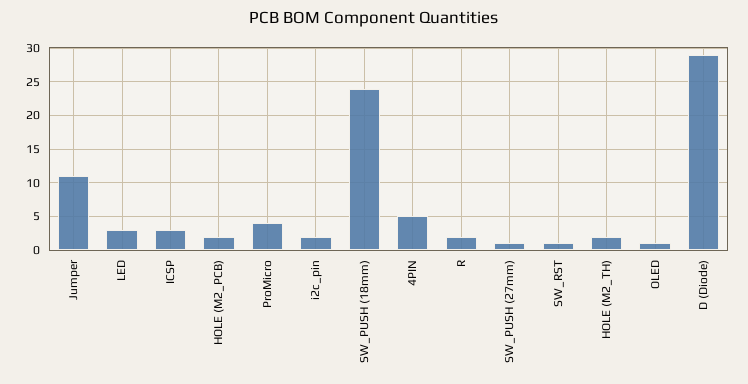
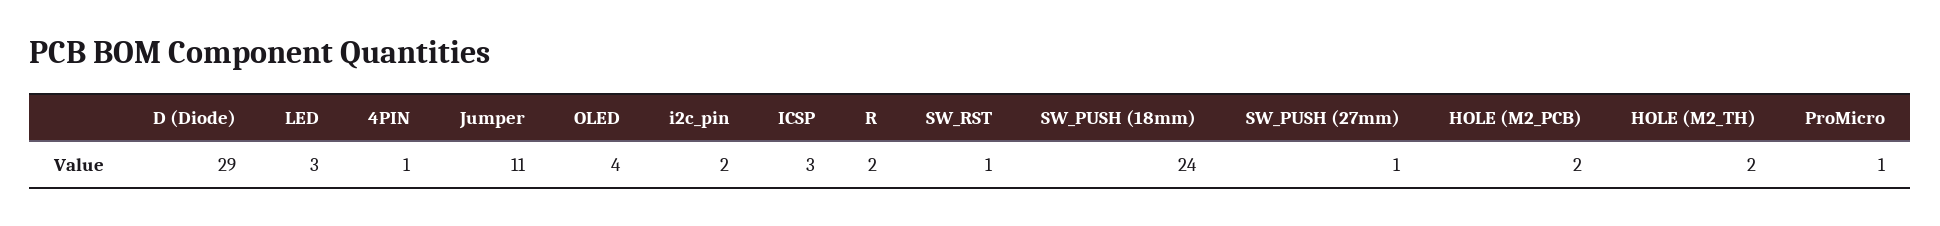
ProMicro: 4 -> 1
4PIN: 5 -> 1
OLED: 1 -> 4

